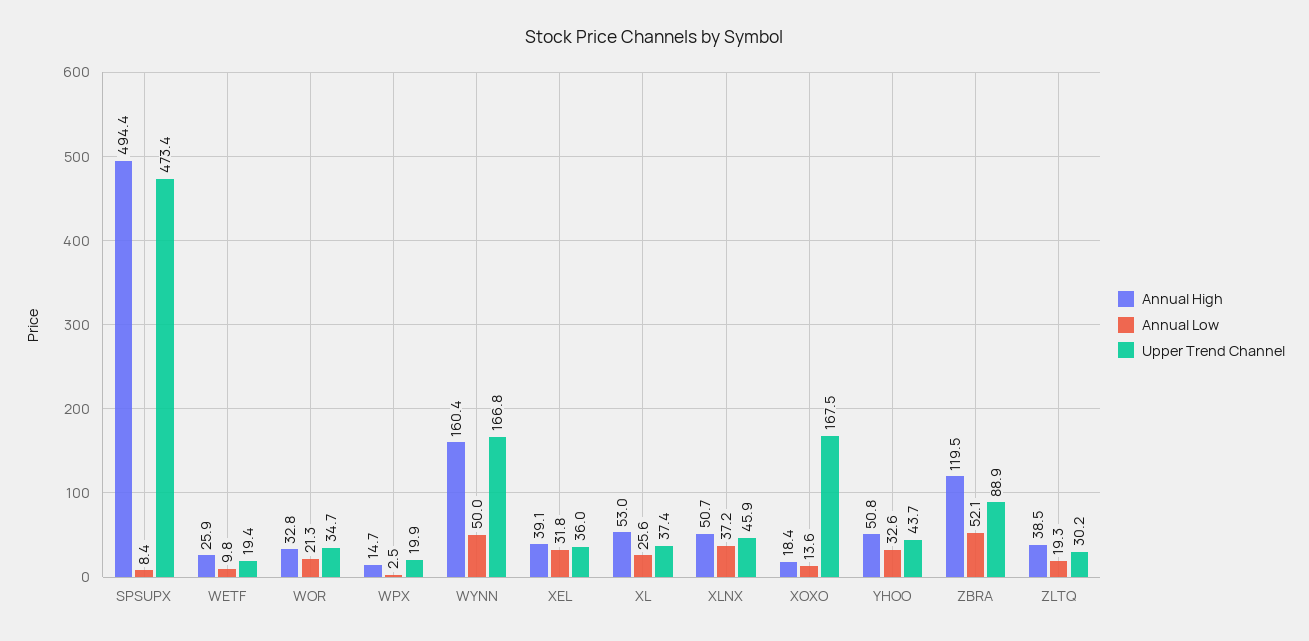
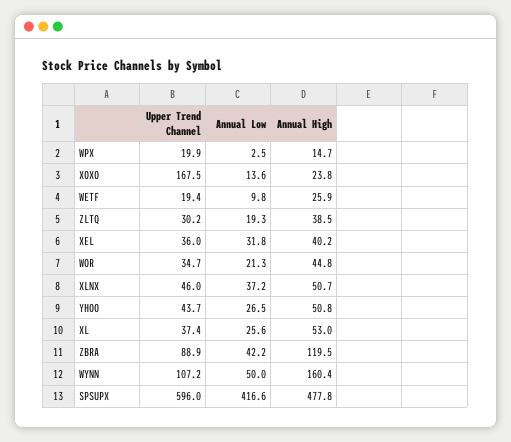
Annual High, SPSUPX: 494.4 -> 477.8
Annual Low, SPSUPX: 8.4 -> 416.6
Upper Trend Channel, SPSUPX: 473.4 -> 596
Annual High, WOR: 32.8 -> 44.8
Upper Trend Channel, WYNN: 166.8 -> 107.2
Annual High, XEL: 39.1 -> 40.2
Upper Trend Channel, XLNX: 45.9 -> 46
Annual High, XOXO: 18.4 -> 23.8
Annual Low, YHOO: 32.6 -> 26.5
Annual Low, ZBRA: 52.1 -> 42.2

